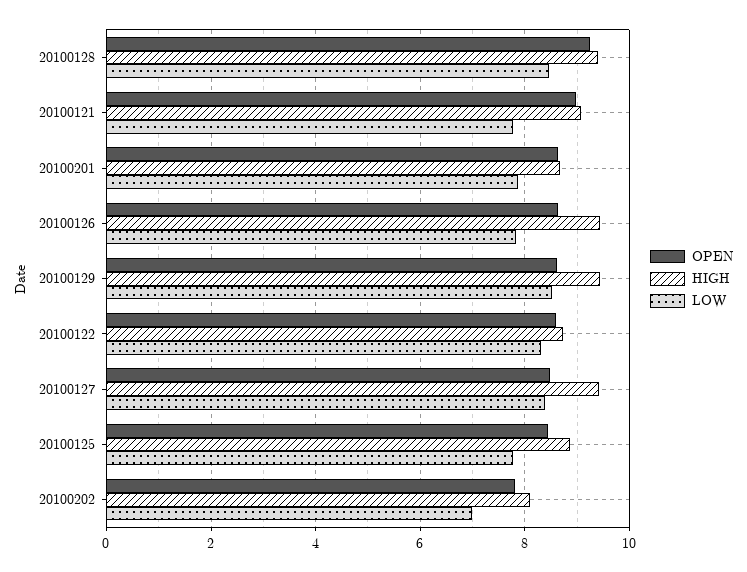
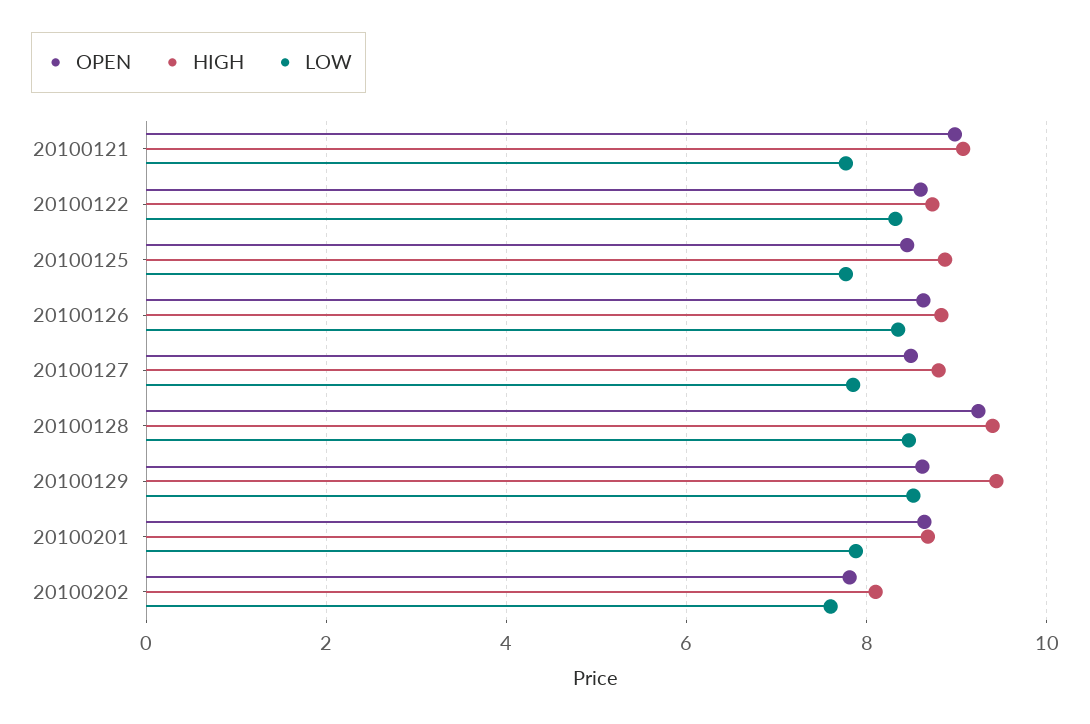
HIGH, 20100126: 9.4 -> 8.8
LOW, 20100126: 7.8 -> 8.4
HIGH, 20100127: 9.4 -> 8.8
LOW, 20100127: 8.4 -> 7.8
LOW, 20100202: 7 -> 7.6

